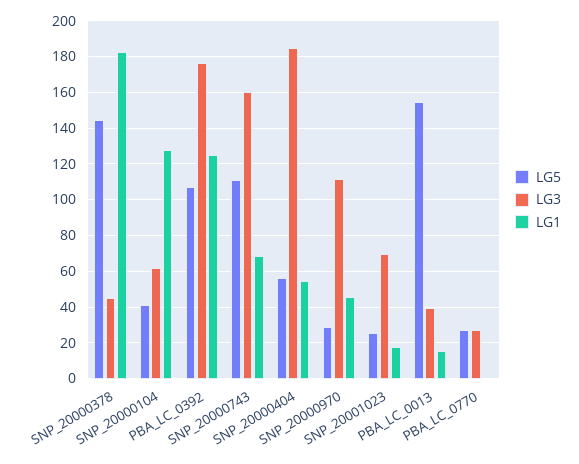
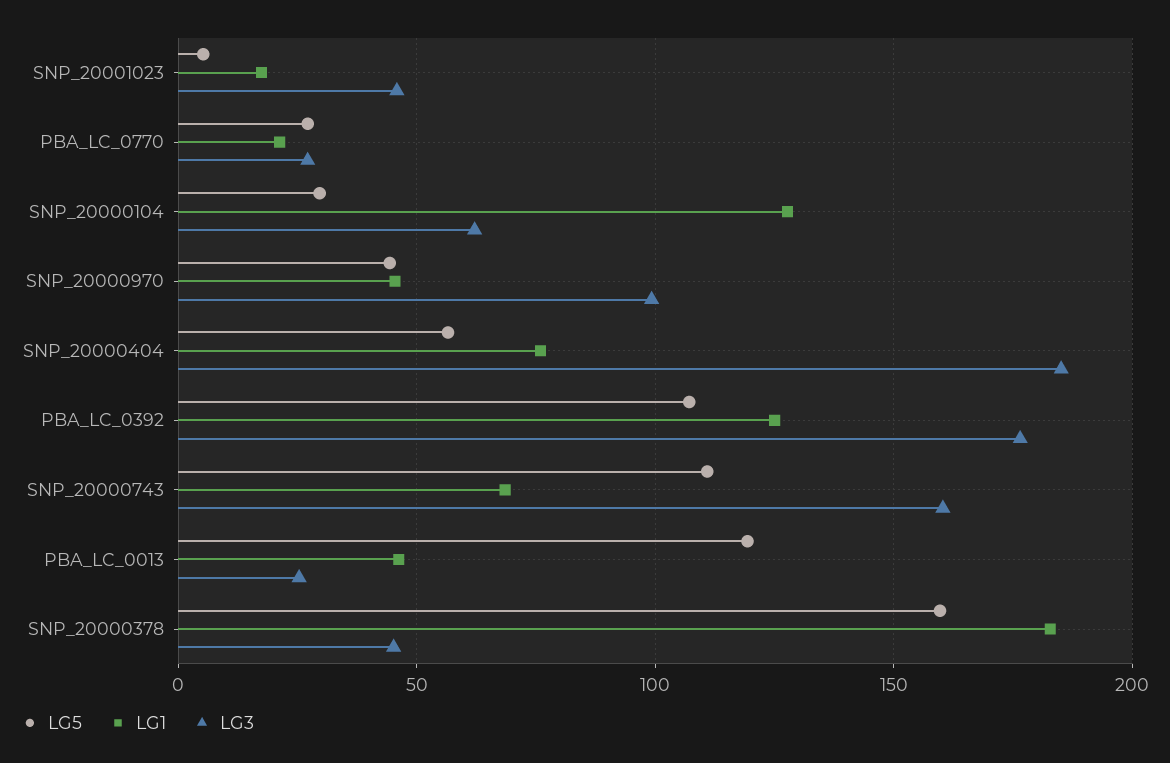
LG5, SNP_20000378: 145 -> 160
LG5, SNP_20000104: 40 -> 30
LG1, SNP_20000404: 55 -> 75
LG5, SNP_20000970: 30 -> 45
LG3, SNP_20000970: 110 -> 100
LG5, SNP_20001023: 25 -> 5
LG3, SNP_20001023: 70 -> 45
LG5, PBA_LC_0013: 155 -> 120
LG3, PBA_LC_0013: 40 -> 25
LG1, PBA_LC_0013: 15 -> 45
LG1, PBA_LC_0770: 0 -> 20

